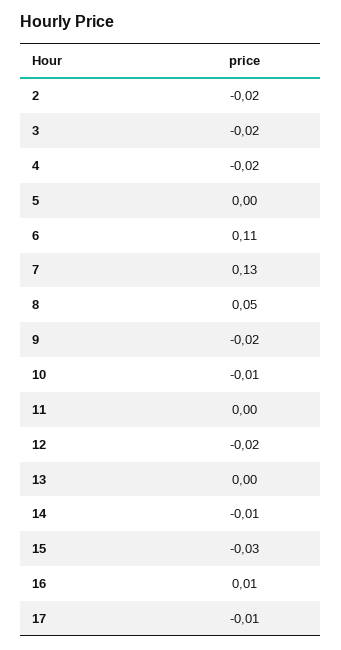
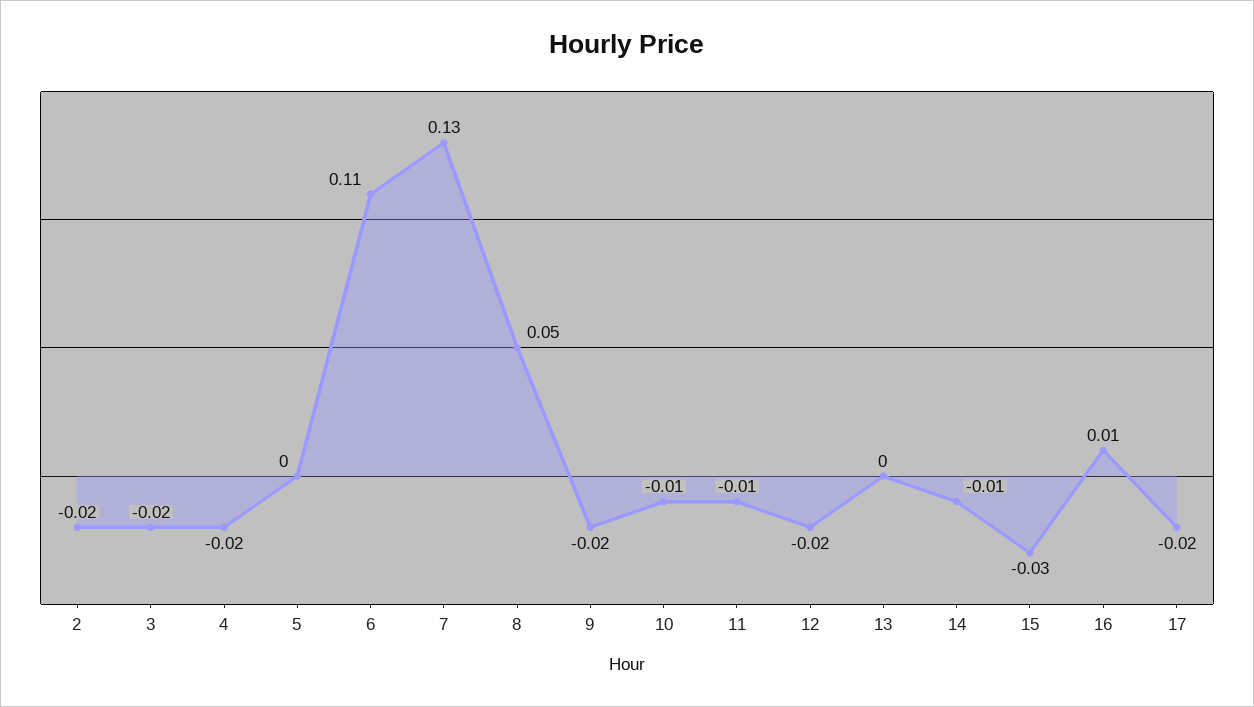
11: 0 -> -0.01
17: -0.01 -> -0.02

